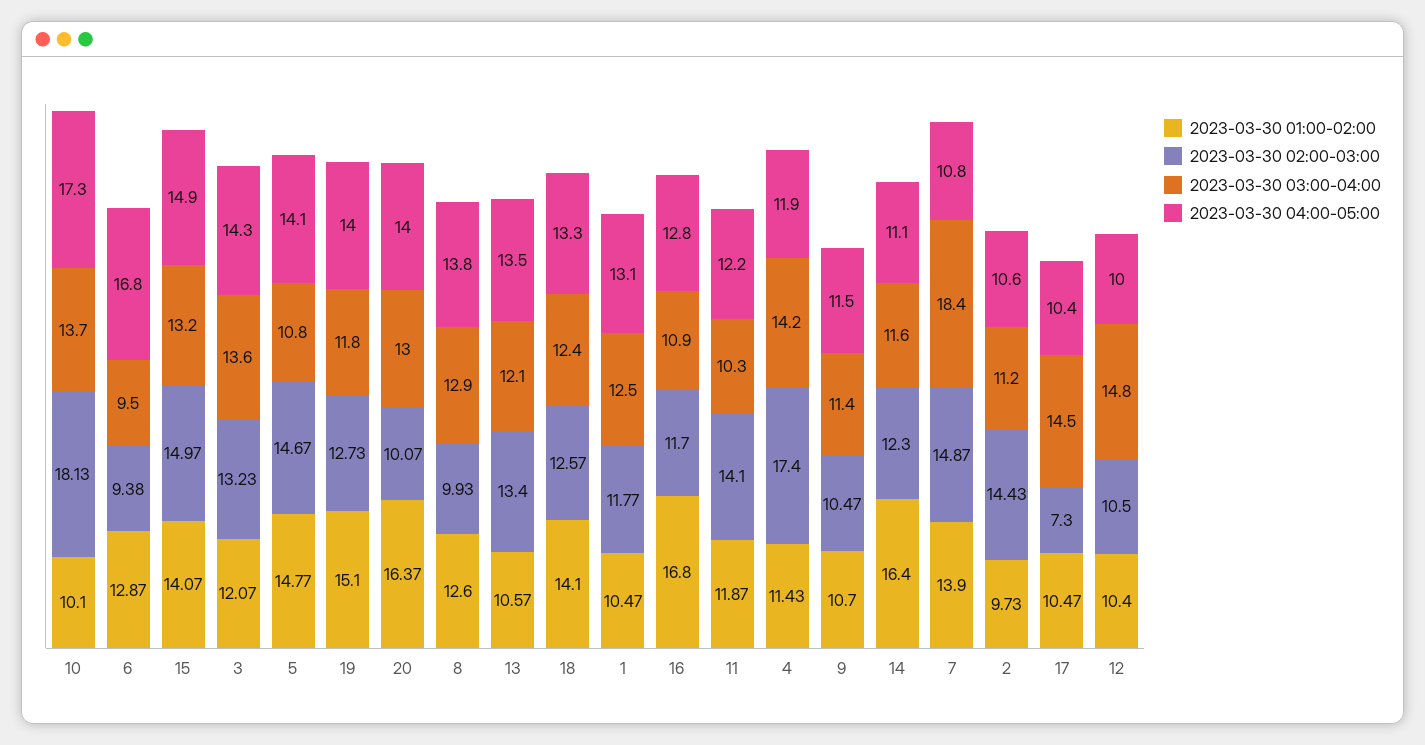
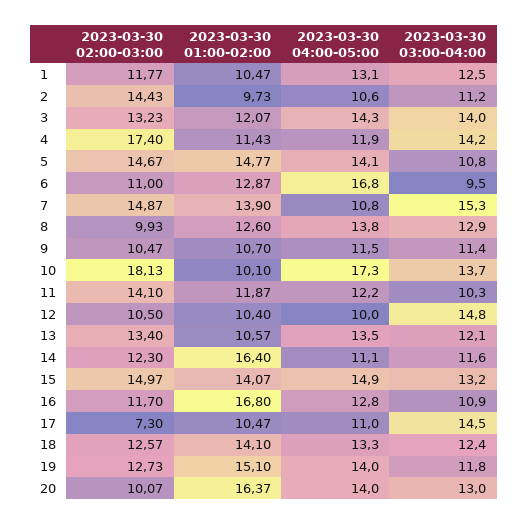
2023-03-30 02:00-03:00, 6: 9.38 -> 11
2023-03-30 03:00-04:00, 3: 13.6 -> 14
2023-03-30 03:00-04:00, 7: 18.4 -> 15.3
2023-03-30 04:00-05:00, 17: 10.4 -> 11

